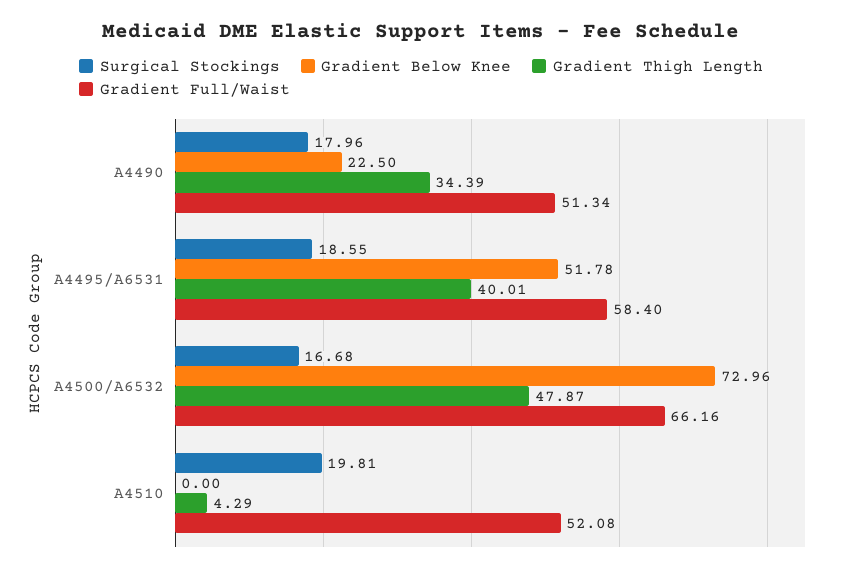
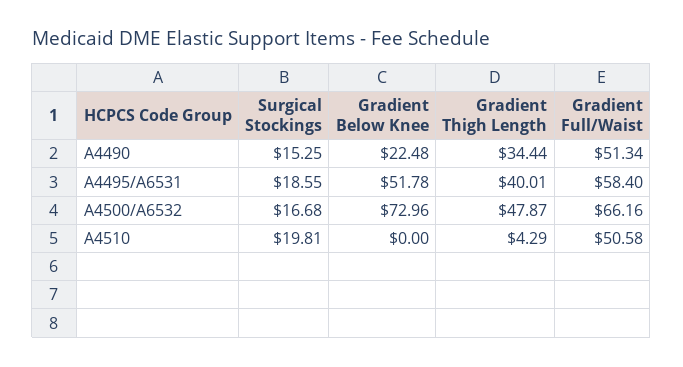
Surgical Stockings, A4490: 17.96 -> 15.25
Gradient Below Knee, A4490: 22.5 -> 22.48
Gradient Thigh Length, A4490: 34.39 -> 34.44
Gradient Full/Waist, A4510: 52.08 -> 50.58

